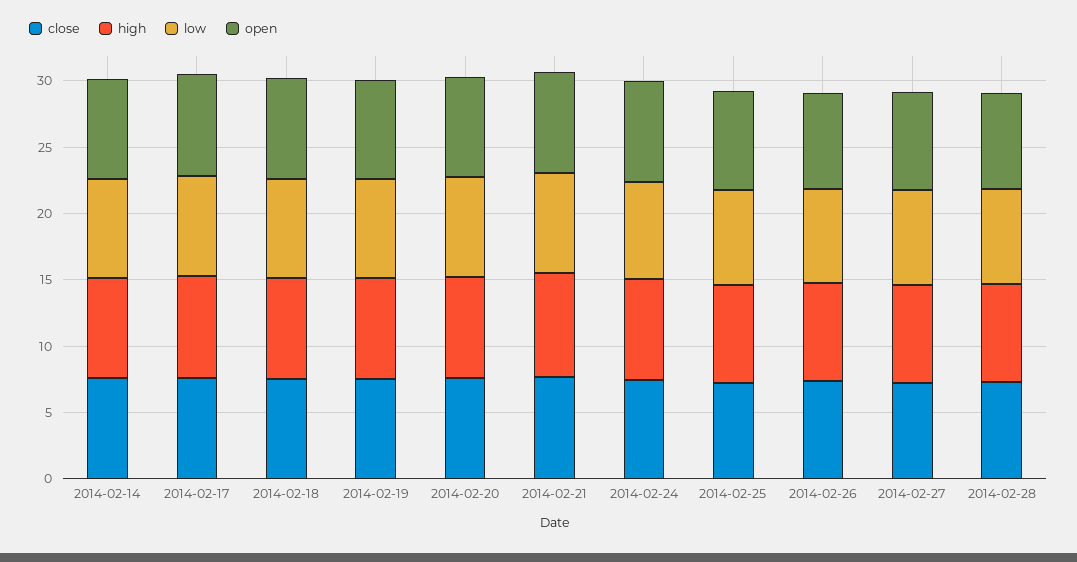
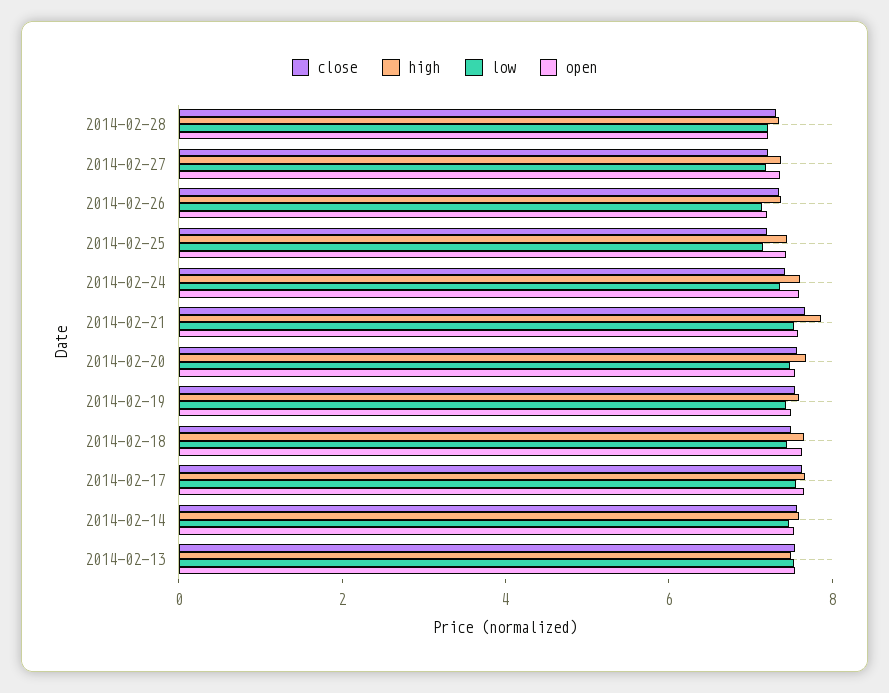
close, 2014-02-13: none -> 7.5
high, 2014-02-13: none -> 7.5
low, 2014-02-13: none -> 7.5
open, 2014-02-13: none -> 7.5

